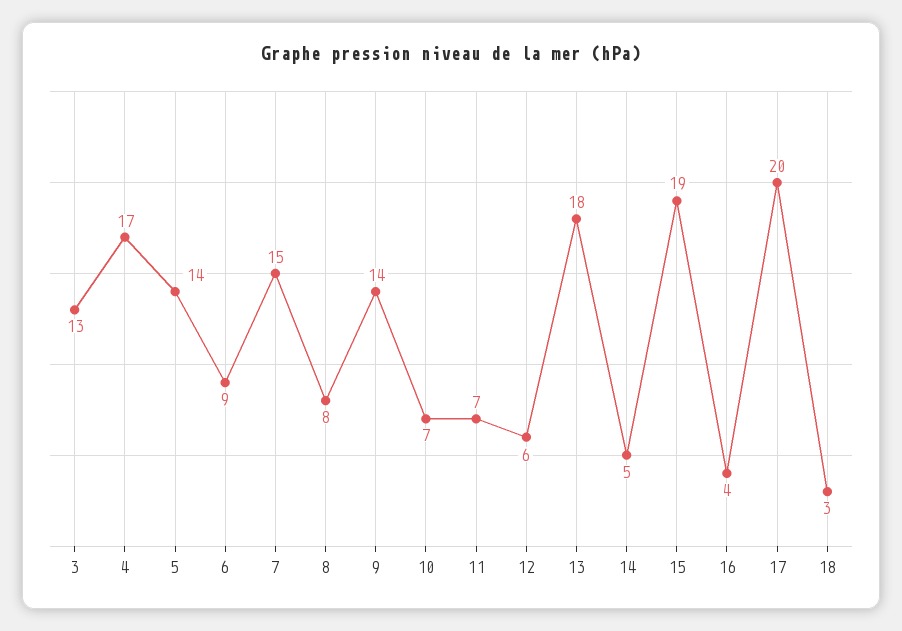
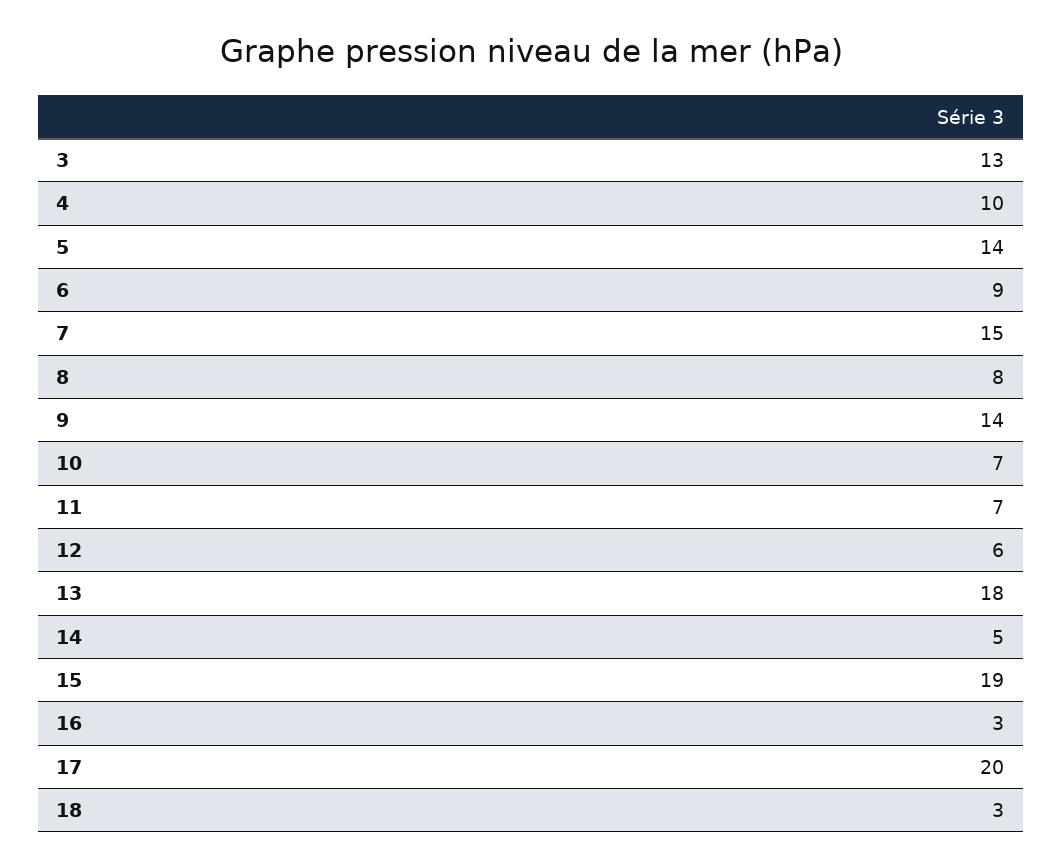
4: 17 -> 10
16: 4 -> 3

